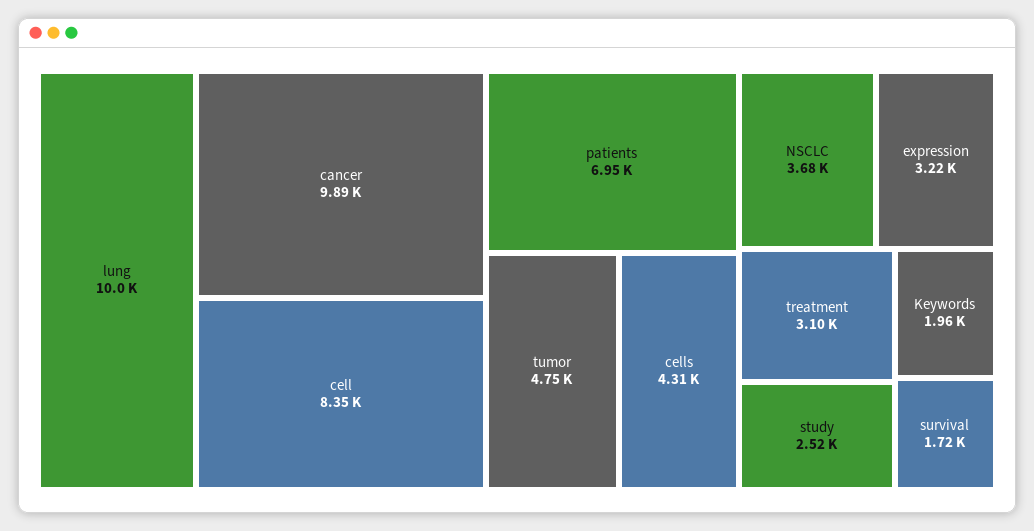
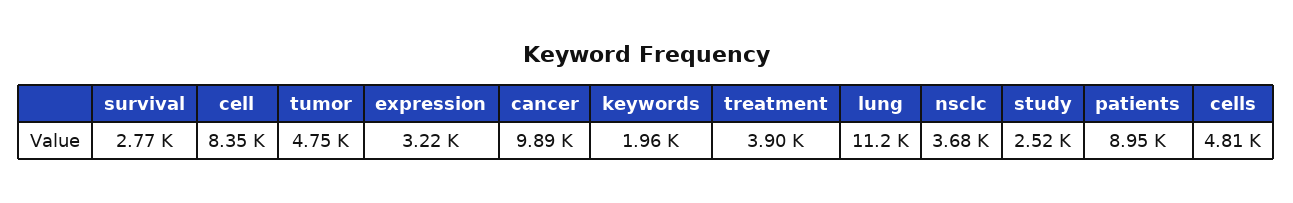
lung: 10000 -> 11200
patients: 6950 -> 8950
cells: 4310 -> 4810
treatment: 3100 -> 3900
survival: 1720 -> 2770

